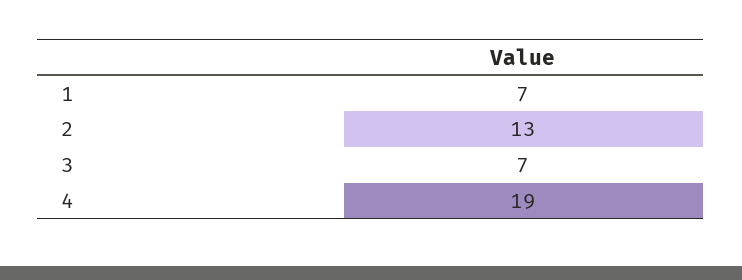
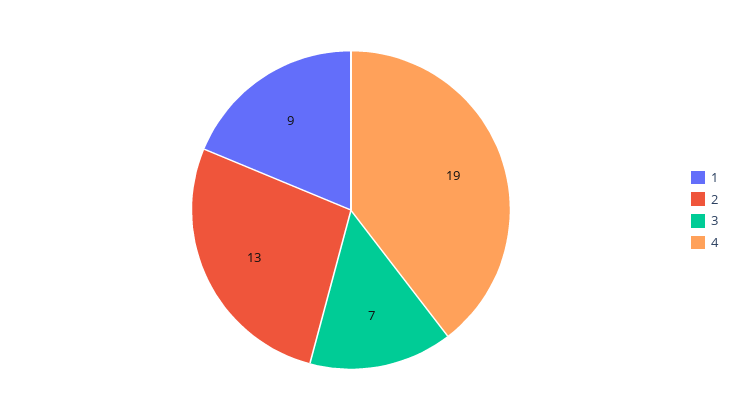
1: 7 -> 9

